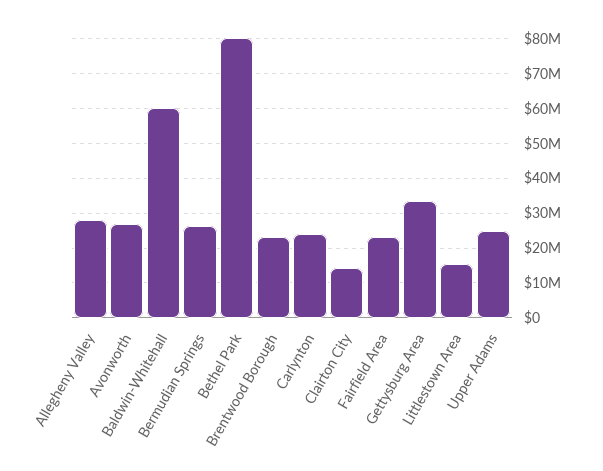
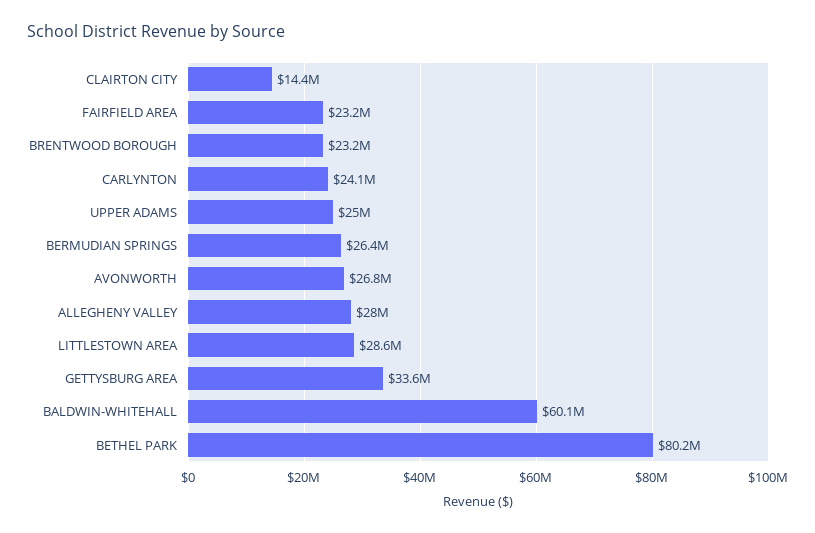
Littlestown Area: 16000000 -> 28600000

